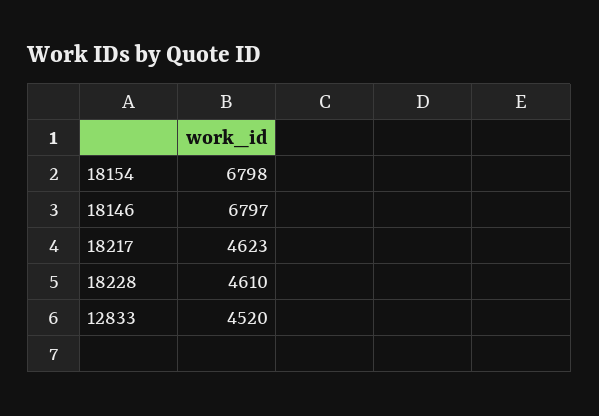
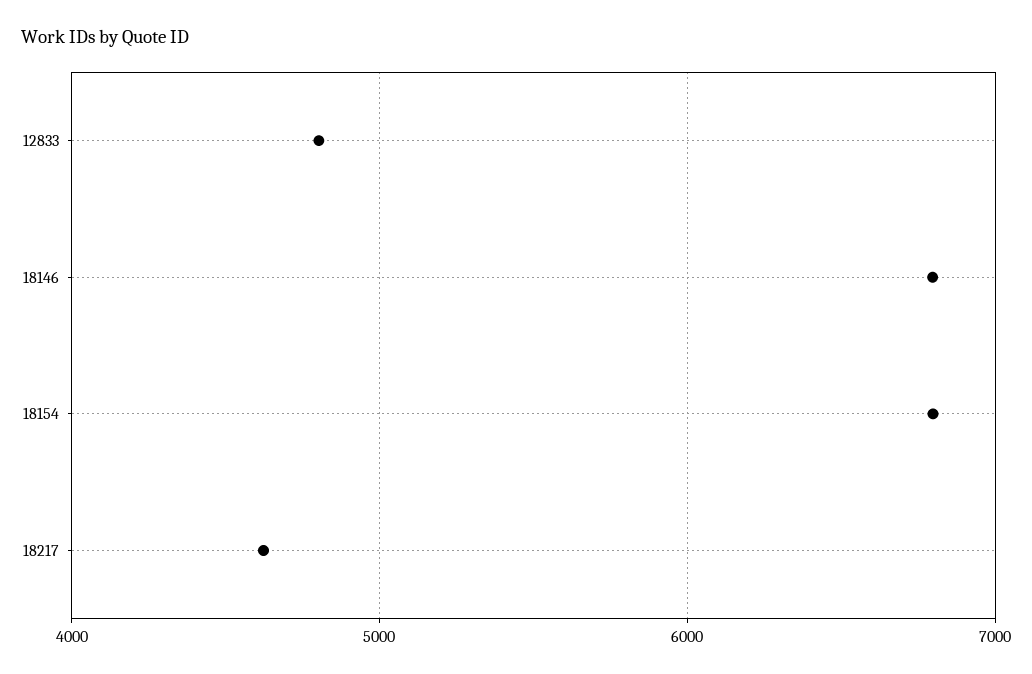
18228: 4610 -> none
12833: 4520 -> 4800

